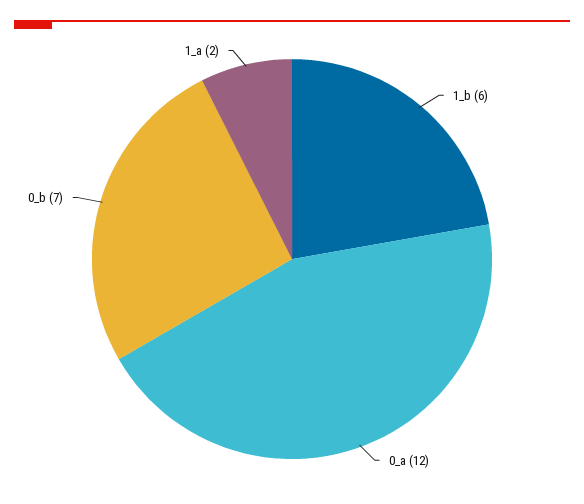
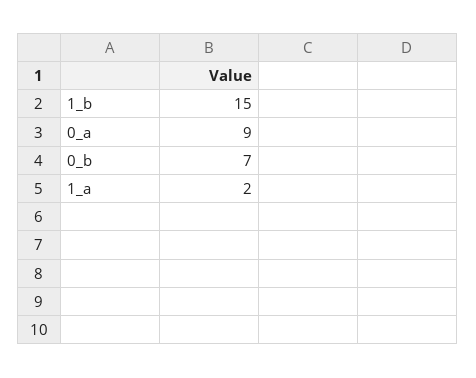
1_b: 6 -> 15
0_a: 12 -> 9

